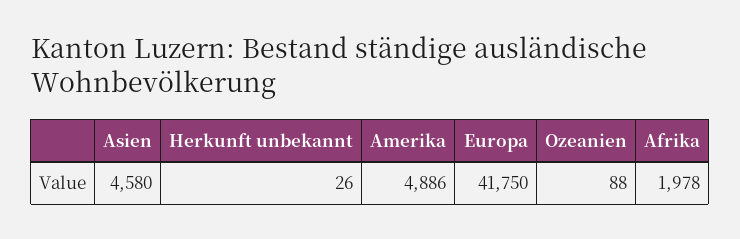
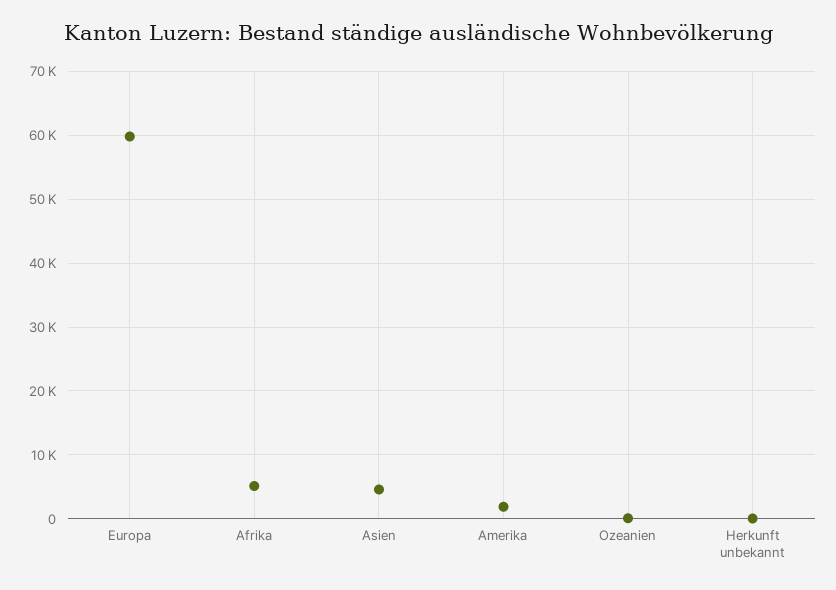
Amerika: 4886 -> 2000
Europa: 41750 -> 60000
Afrika: 1978 -> 5000

